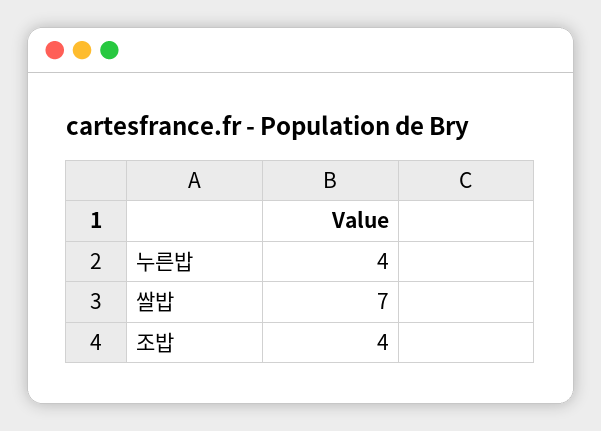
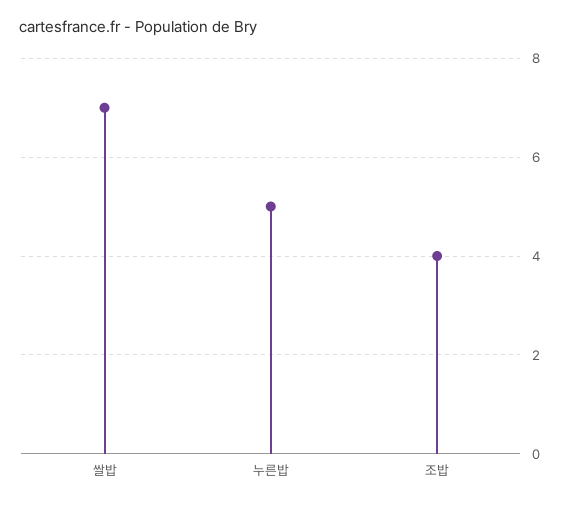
누른밥: 4 -> 5

